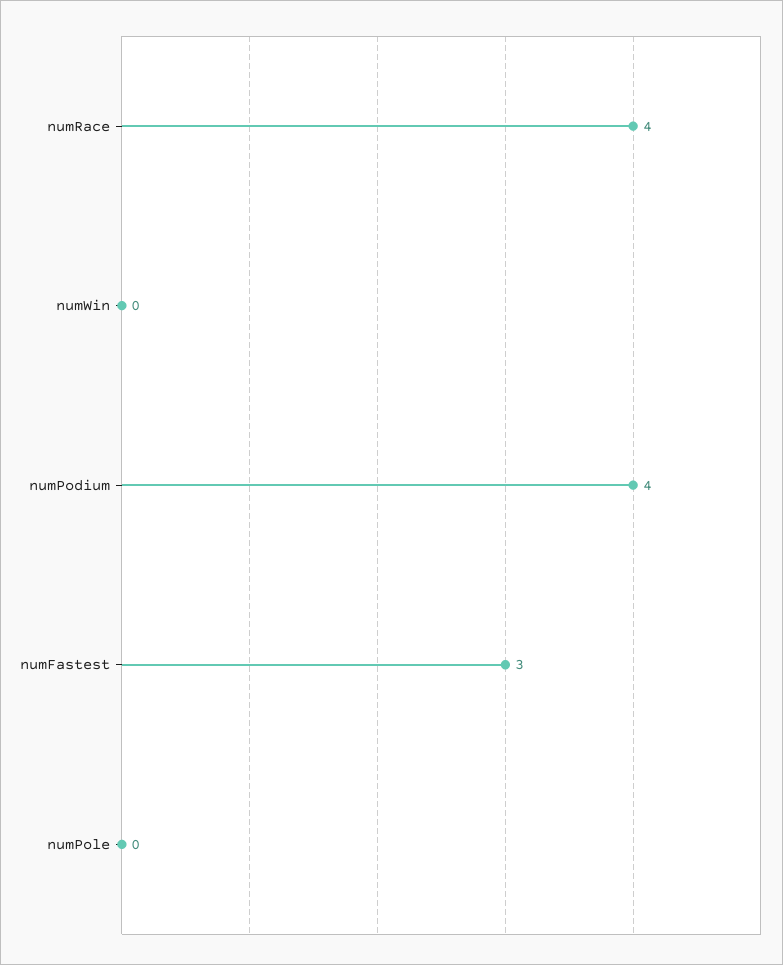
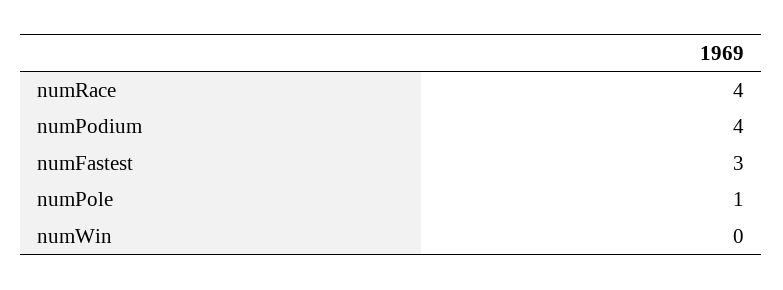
numPole: 0 -> 1

